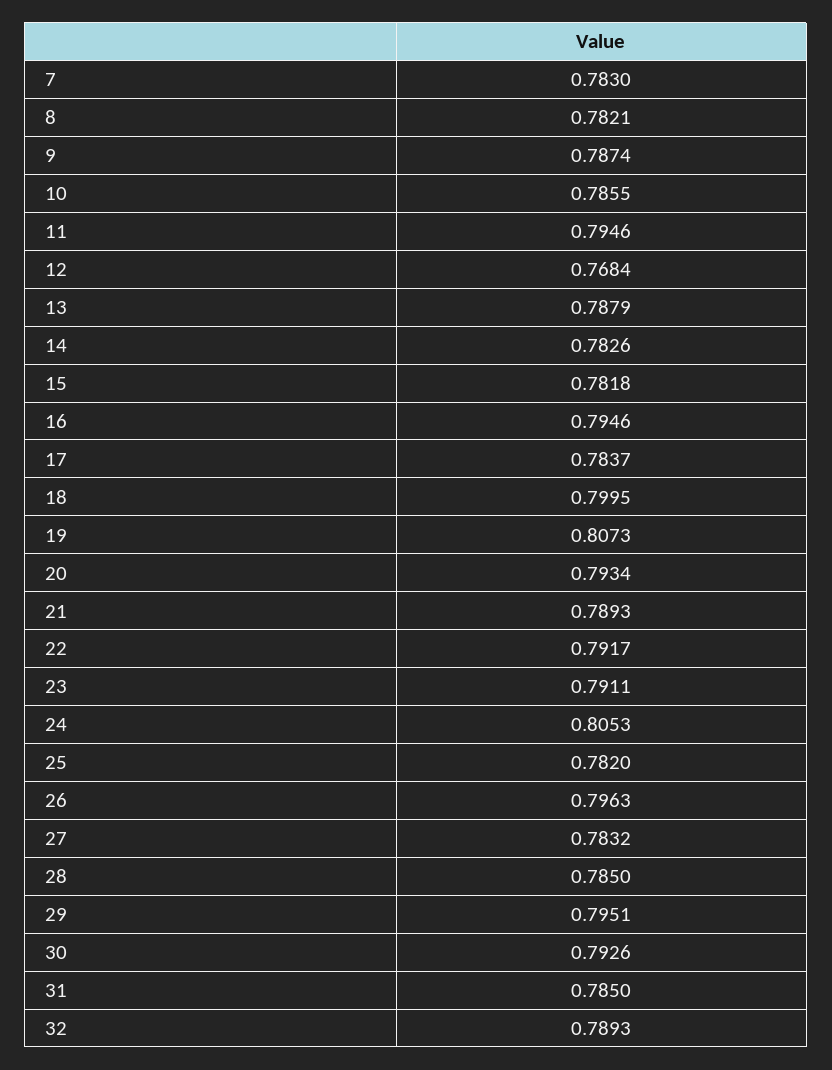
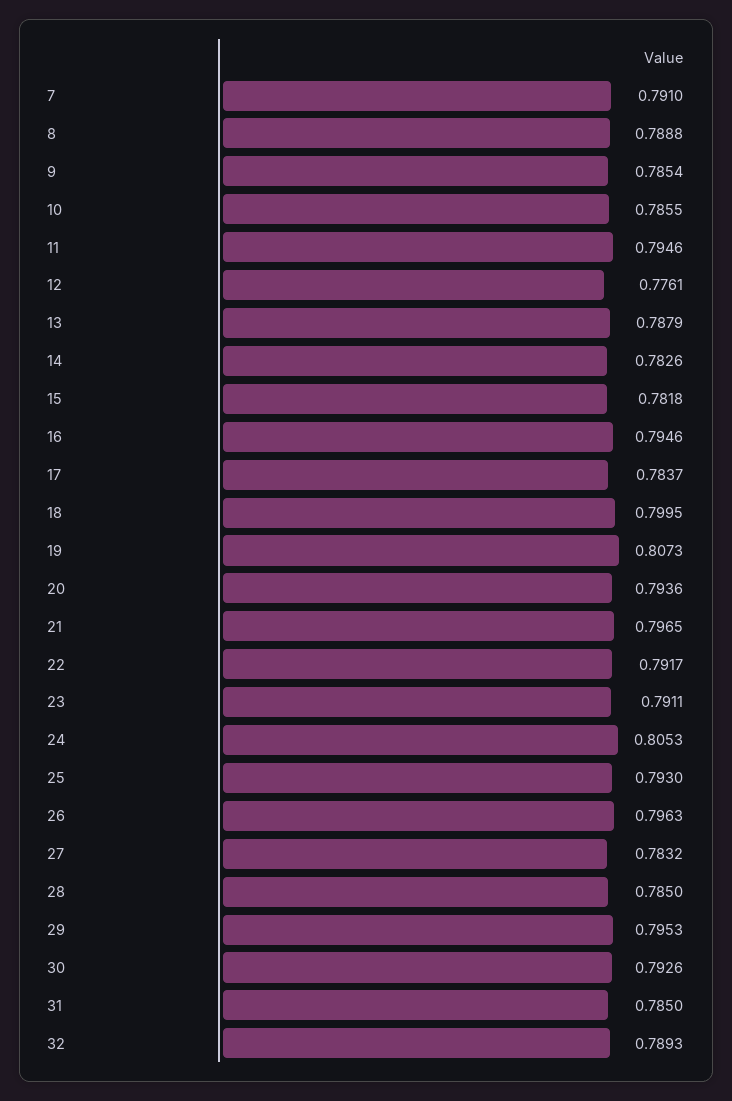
7: 0.783 -> 0.791
8: 0.7821 -> 0.7888
9: 0.7874 -> 0.7854
12: 0.7684 -> 0.7761
20: 0.7934 -> 0.7936
21: 0.7893 -> 0.7965
25: 0.782 -> 0.793
29: 0.7951 -> 0.7953

